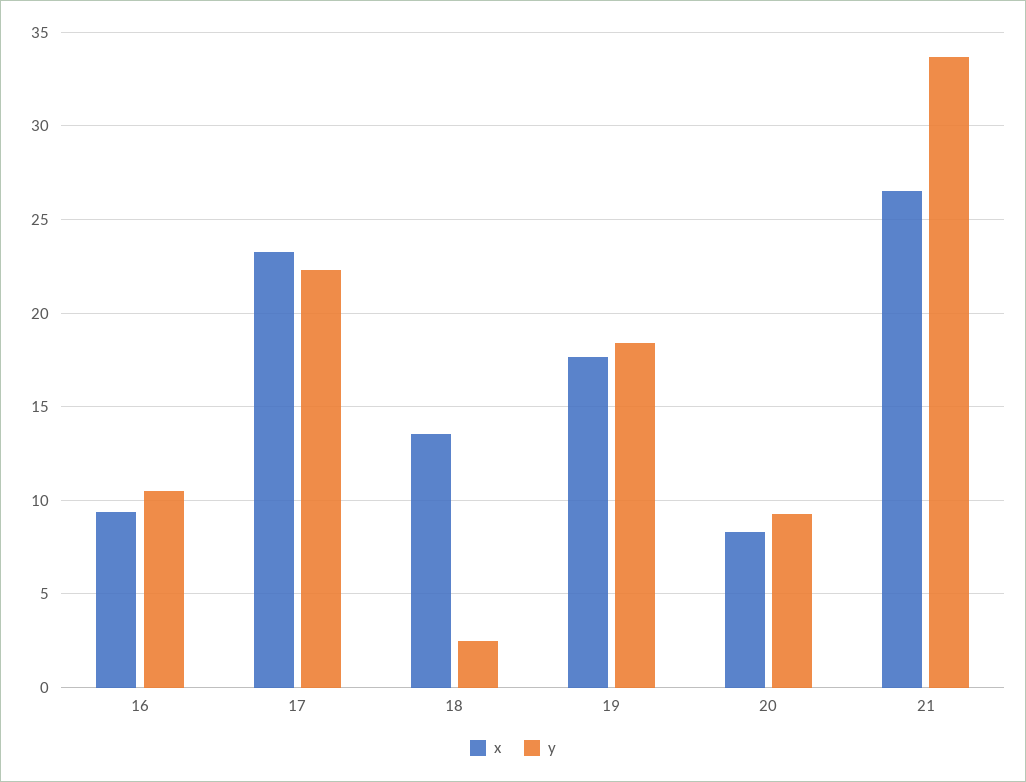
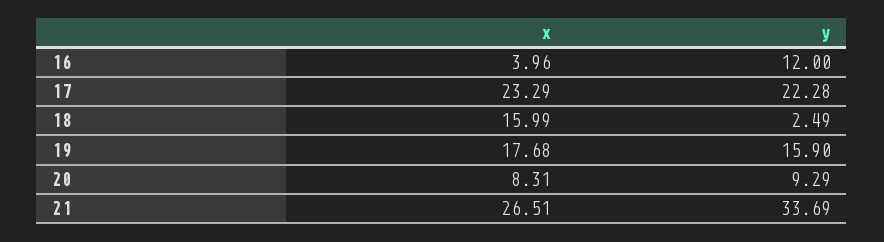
x, 16: 9.5 -> 3.96
y, 16: 10.5 -> 12
x, 18: 13.5 -> 15.99
y, 19: 18.5 -> 15.9

